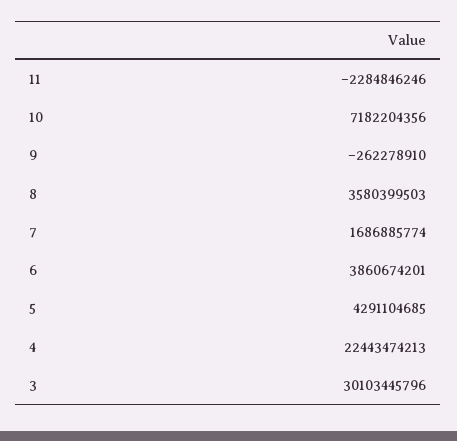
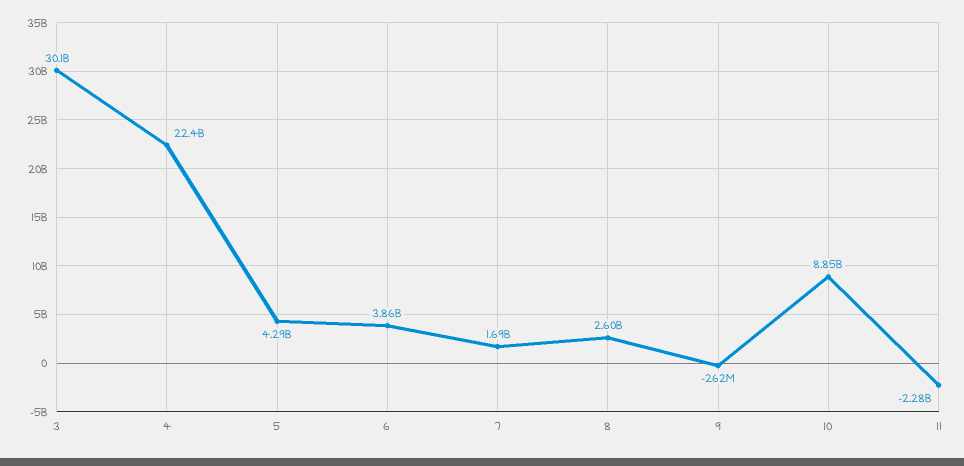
10: 7182204356 -> 8850000000
8: 3580399503 -> 2600000000

